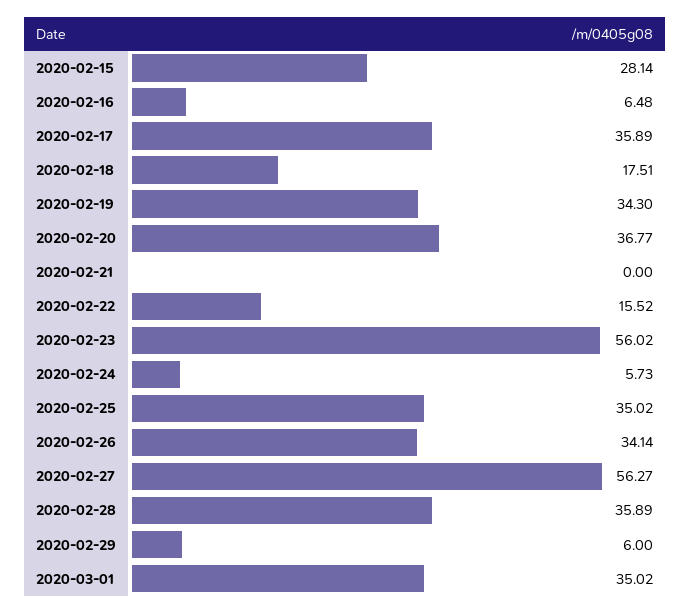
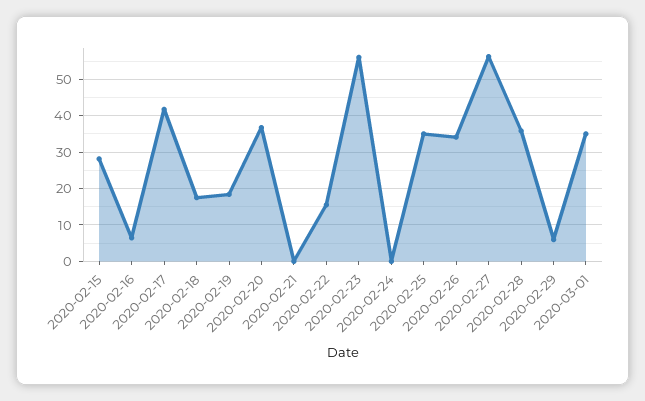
2020-02-17: 35.89 -> 42
2020-02-19: 34.3 -> 18
2020-02-24: 5.73 -> 0

